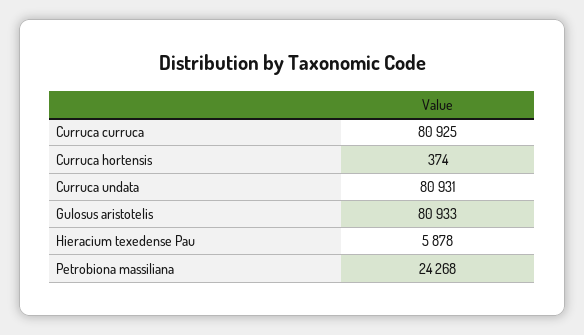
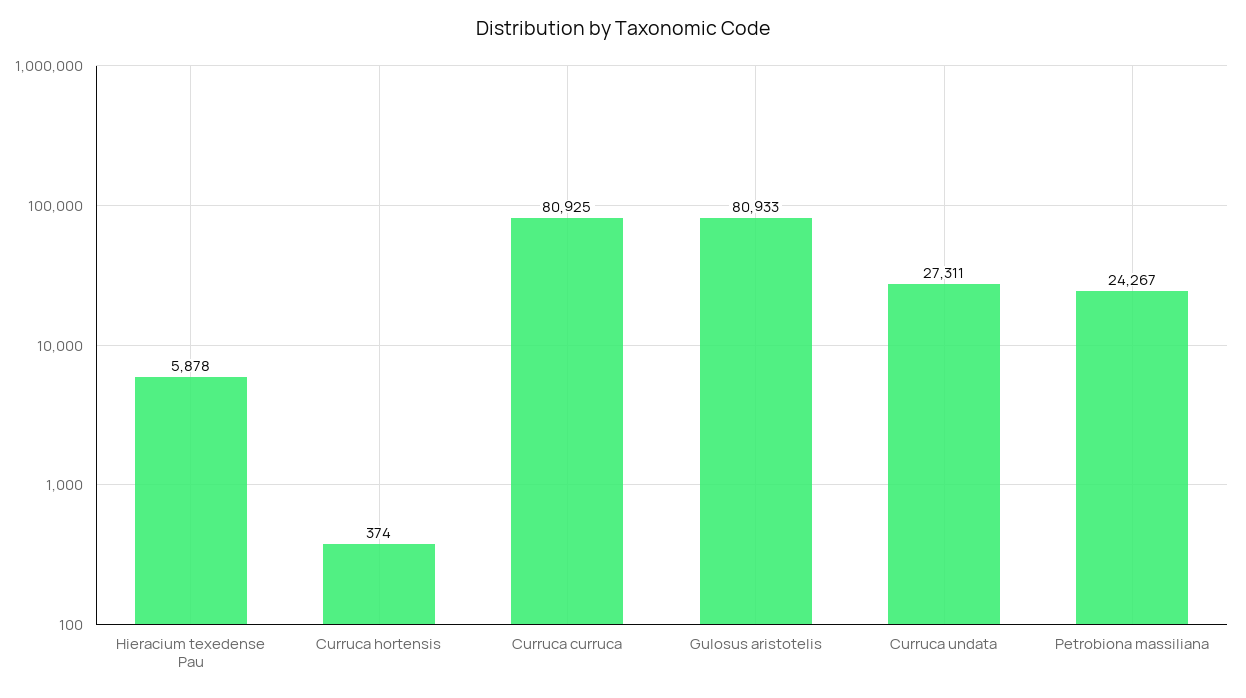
Curruca undata: 80931 -> 27311
Petrobiona massiliana: 24268 -> 24267

